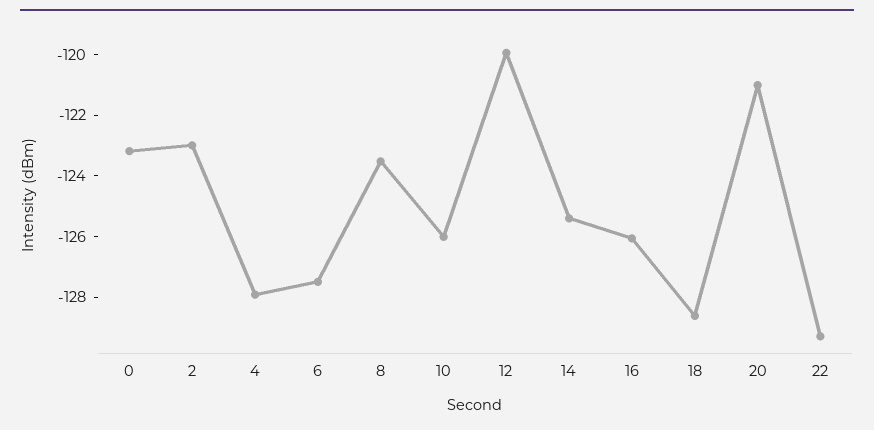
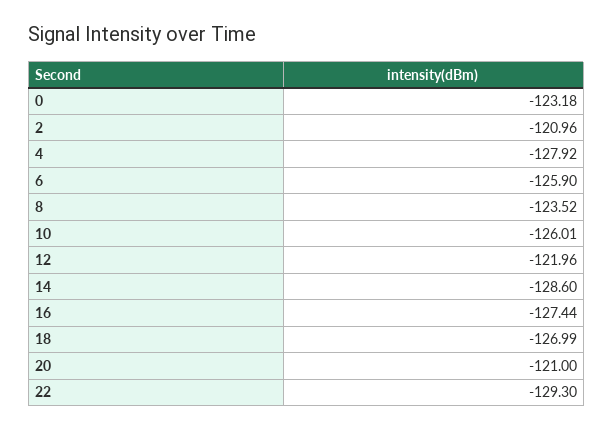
2: -123 -> -120.96
6: -127.5 -> -125.9
12: -120 -> -121.96
14: -125.5 -> -128.6
16: -126 -> -127.44
18: -128.5 -> -126.99

